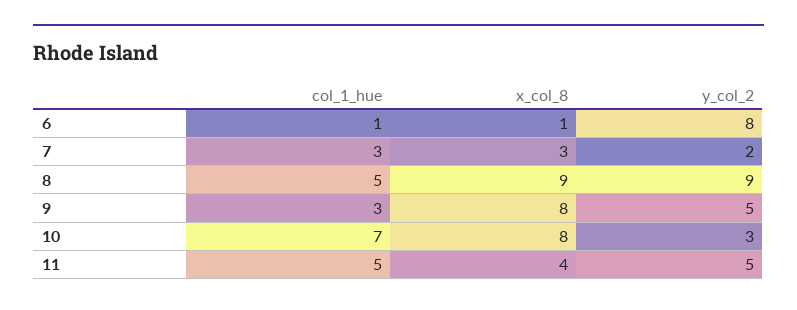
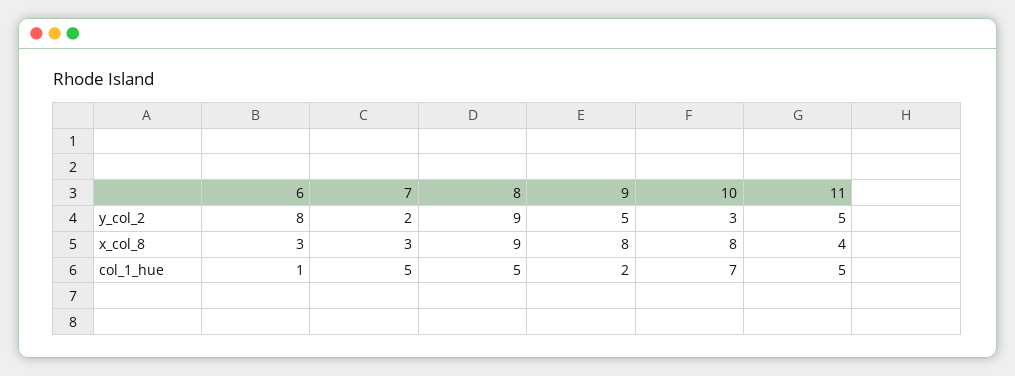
x_col_8, 6: 1 -> 3
col_1_hue, 7: 3 -> 5
col_1_hue, 9: 3 -> 2

